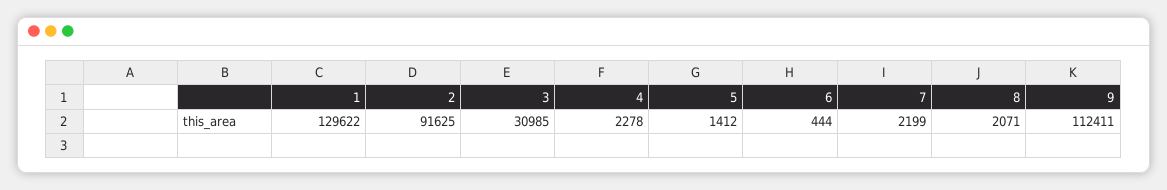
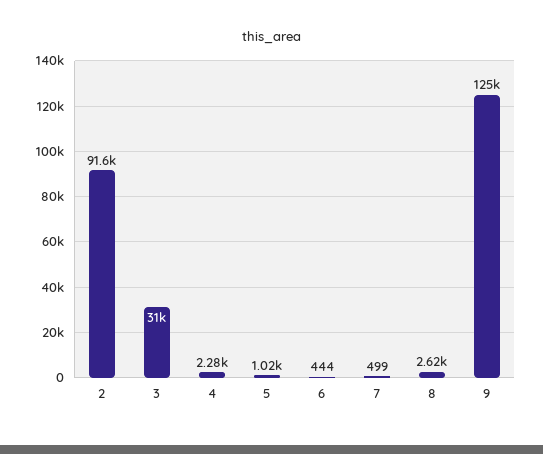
1: 129622 -> none
5: 1412 -> 1020
7: 2199 -> 499
8: 2071 -> 2620
9: 112411 -> 125000

